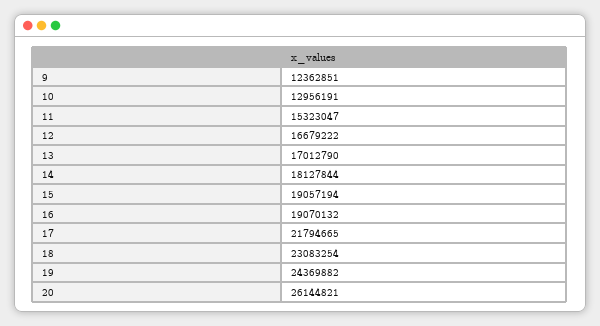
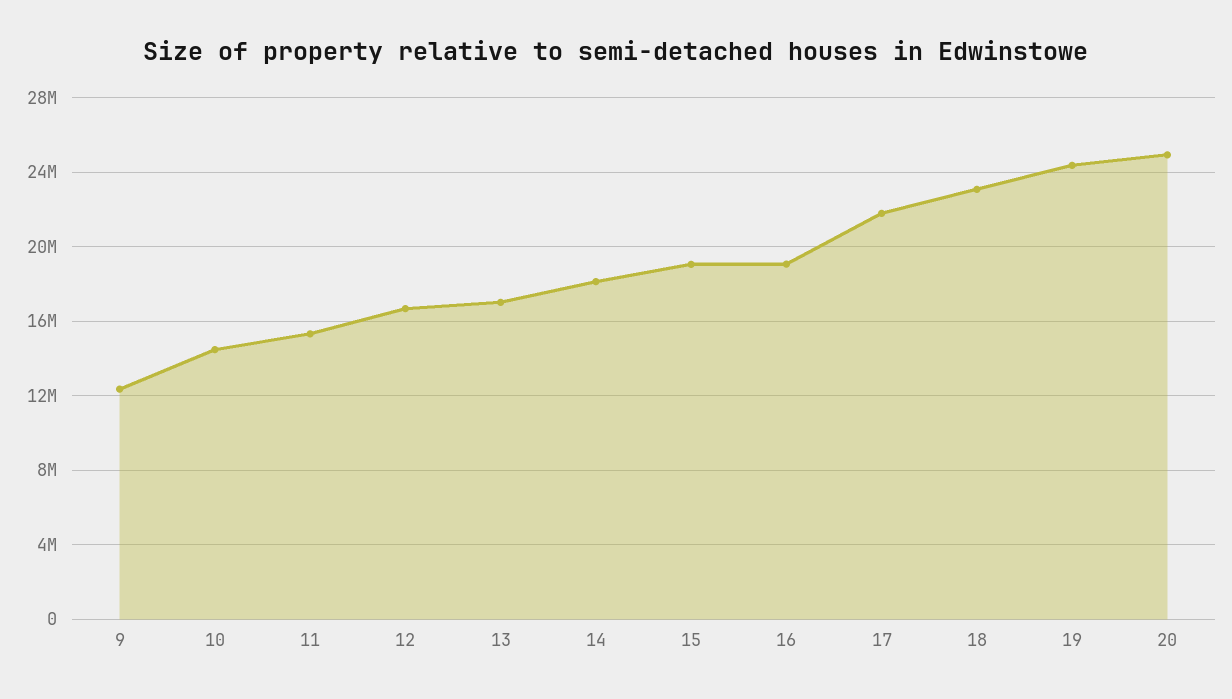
10: 12956191 -> 14500000
20: 26144821 -> 25000000

